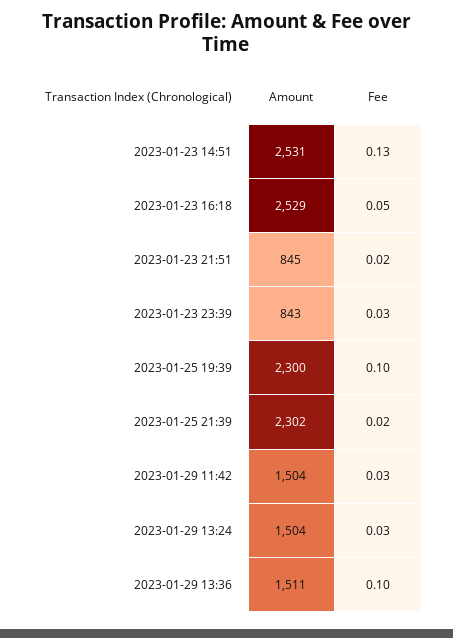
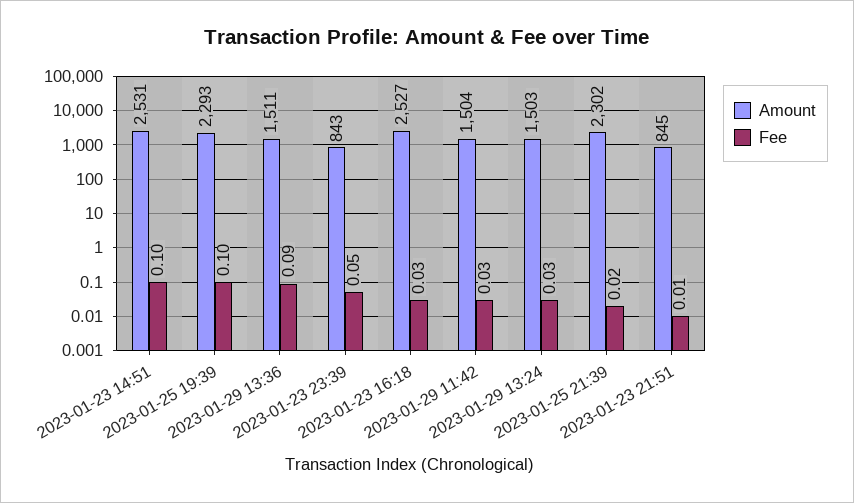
Fee, 2023-01-23 14:51: 0.13 -> 0.1
Amount, 2023-01-23 16:18: 2529 -> 2527
Fee, 2023-01-23 16:18: 0.05 -> 0.03
Fee, 2023-01-23 21:51: 0.02 -> 0.01
Fee, 2023-01-23 23:39: 0.03 -> 0.05
Amount, 2023-01-25 19:39: 2300 -> 2293
Amount, 2023-01-29 13:24: 1504 -> 1503
Fee, 2023-01-29 13:36: 0.1 -> 0.09

